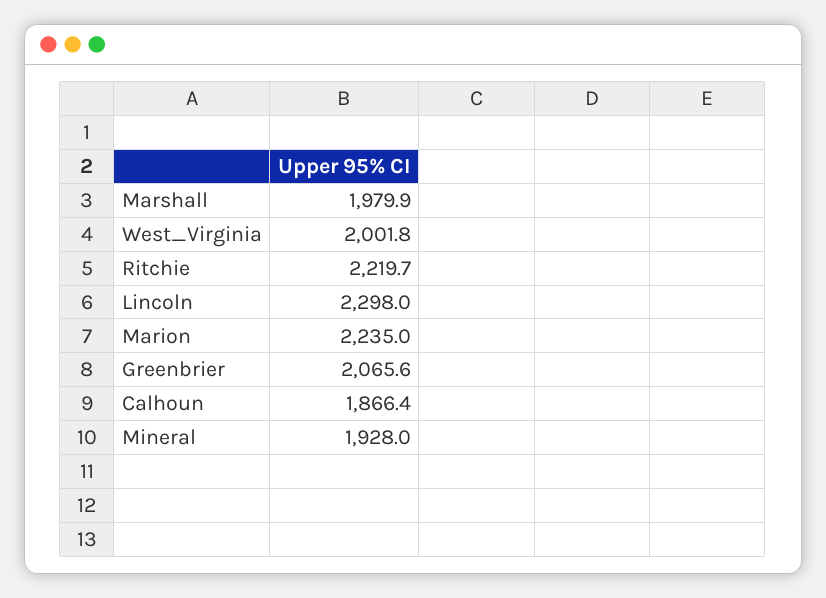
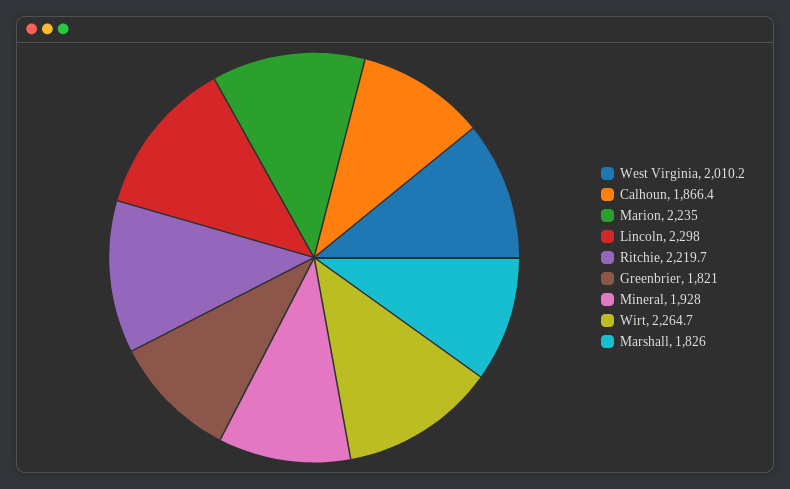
Marshall: 1979.9 -> 1826
West_Virginia: 2001.8 -> 2010.2
Greenbrier: 2065.6 -> 1821
Wirt: none -> 2264.7

